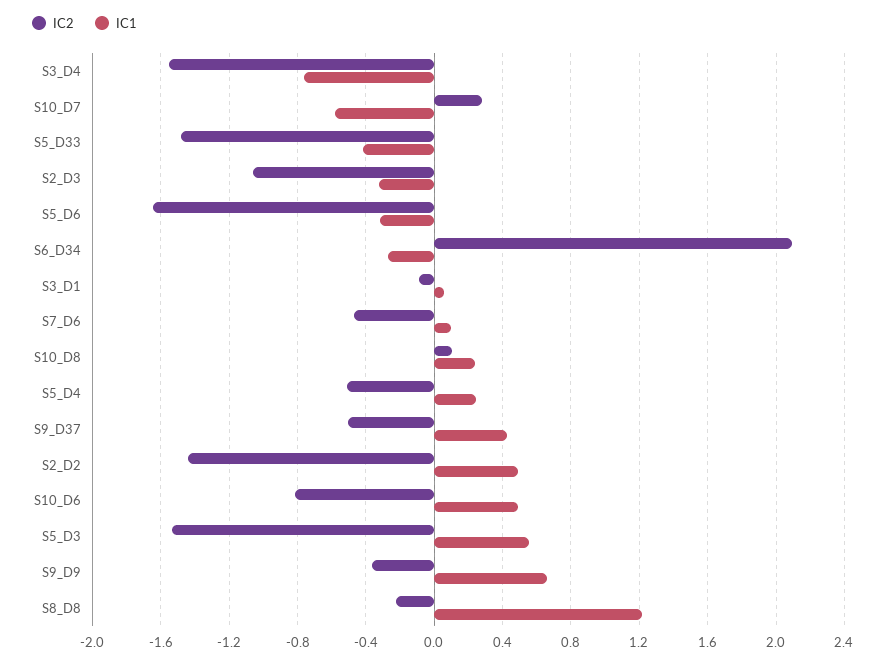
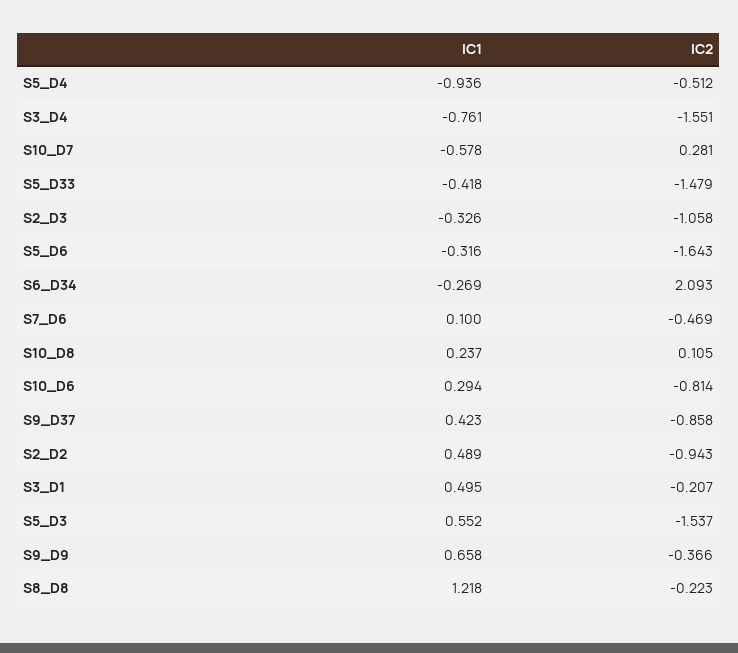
IC2, S3_D1: -0.1 -> -0.207
IC1, S3_D1: 0.05 -> 0.495
IC1, S5_D4: 0.25 -> -0.936
IC2, S9_D37: -0.5 -> -0.858
IC2, S2_D2: -1.45 -> -0.943
IC1, S10_D6: 0.5 -> 0.294

